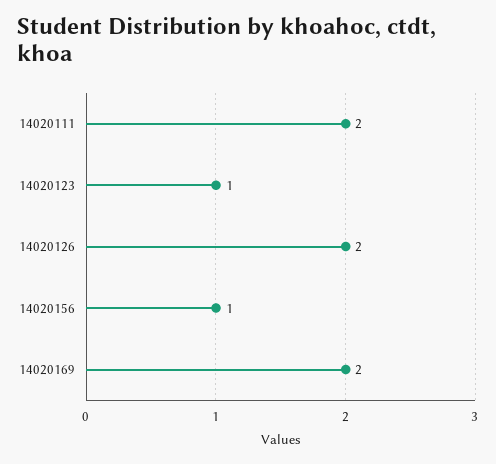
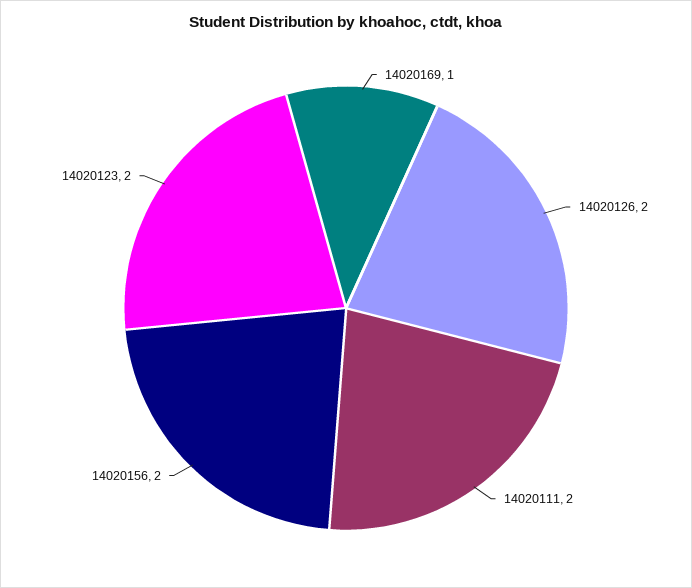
14020123: 1 -> 2
14020156: 1 -> 2
14020169: 2 -> 1

